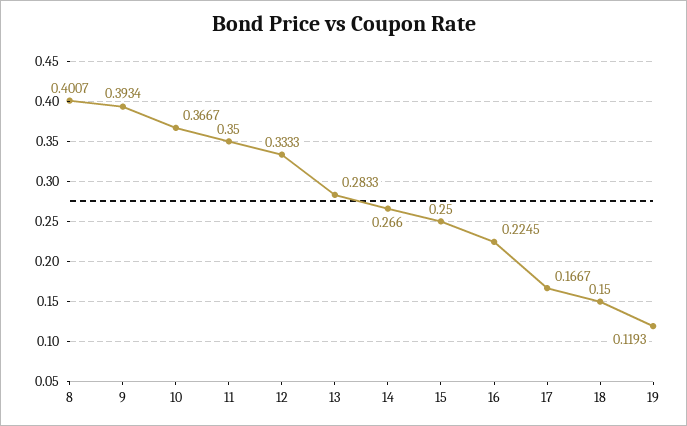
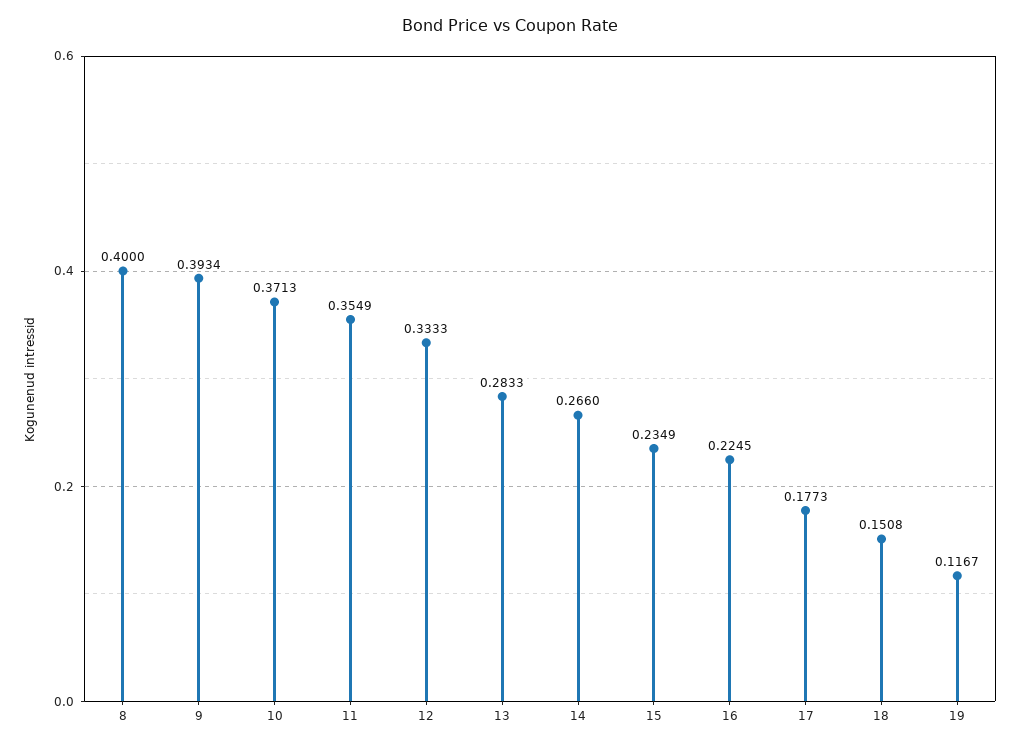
8: 0.4007 -> 0.4
10: 0.3667 -> 0.3713
11: 0.35 -> 0.3549
15: 0.25 -> 0.2349
17: 0.1667 -> 0.1773
18: 0.15 -> 0.1508
19: 0.1193 -> 0.1167

